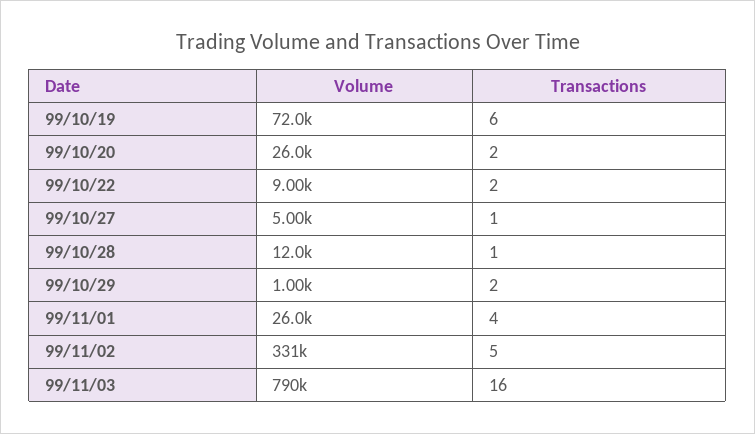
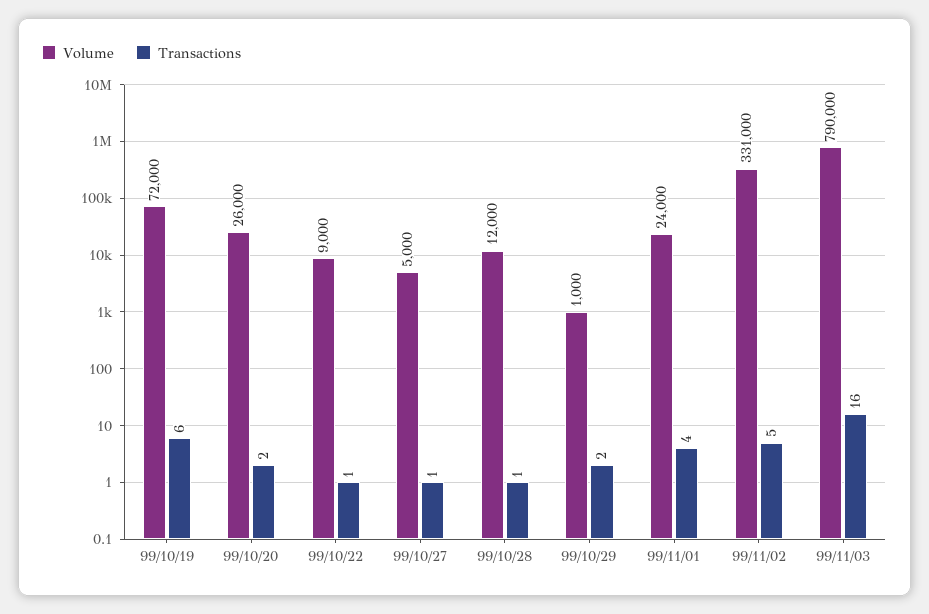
Transactions, 99/10/22: 2 -> 1
Volume, 99/11/01: 26000 -> 24000

